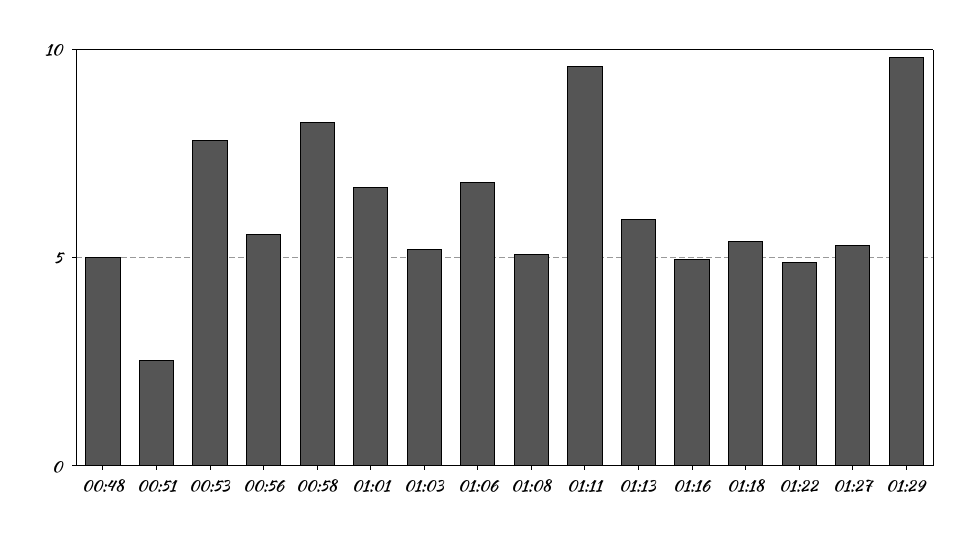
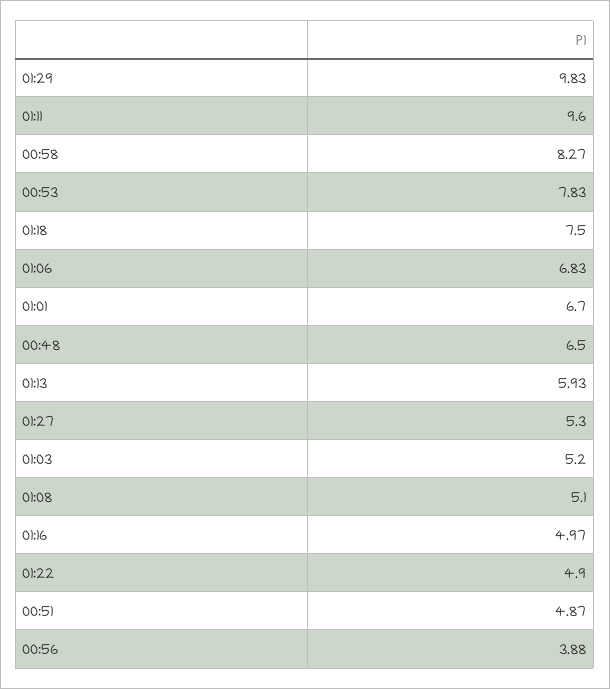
00:48: 5 -> 6.5
00:51: 2.5 -> 4.87
00:56: 5.5 -> 3.88
01:18: 5.5 -> 7.5

